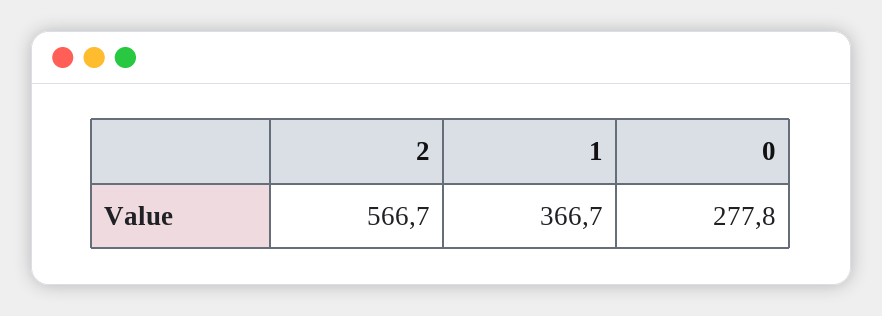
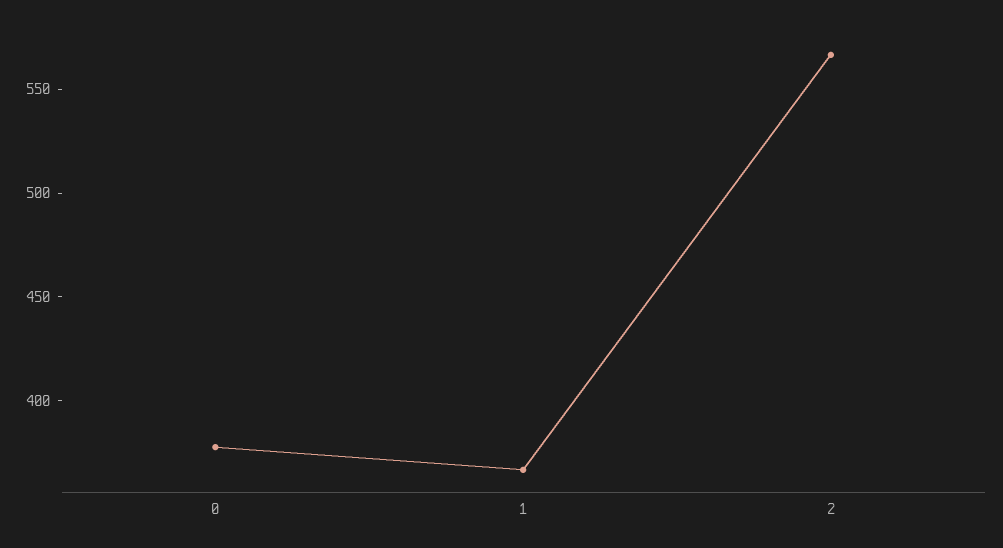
0: 277.8 -> 380

